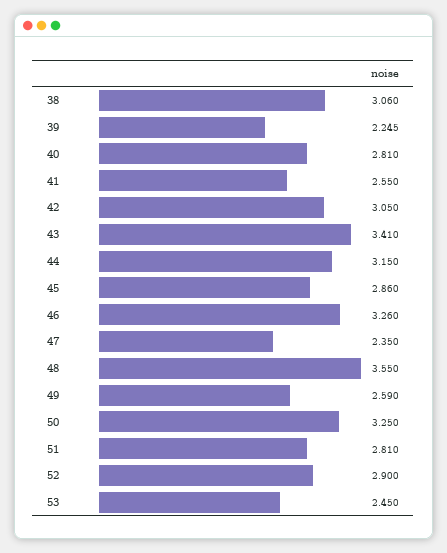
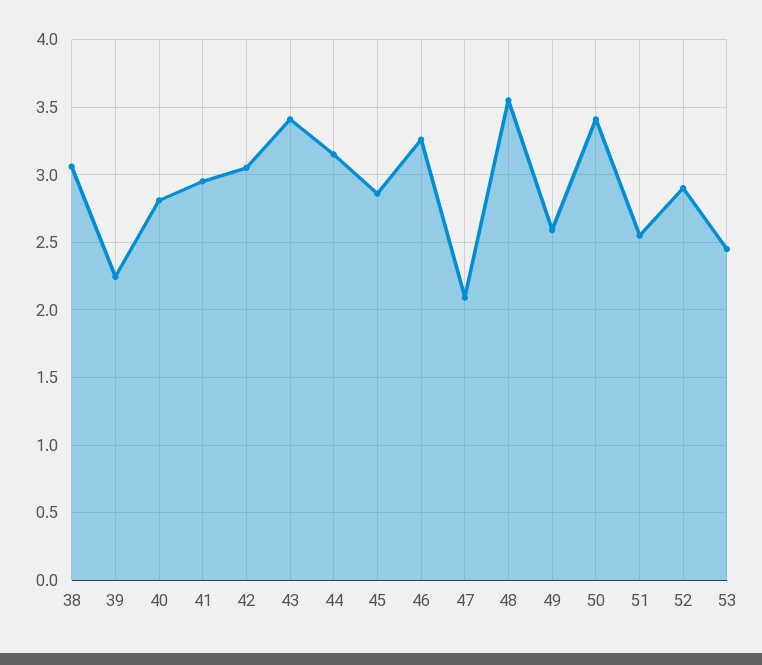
41: 2.55 -> 2.95
47: 2.35 -> 2.1
50: 3.25 -> 3.4
51: 2.81 -> 2.55

